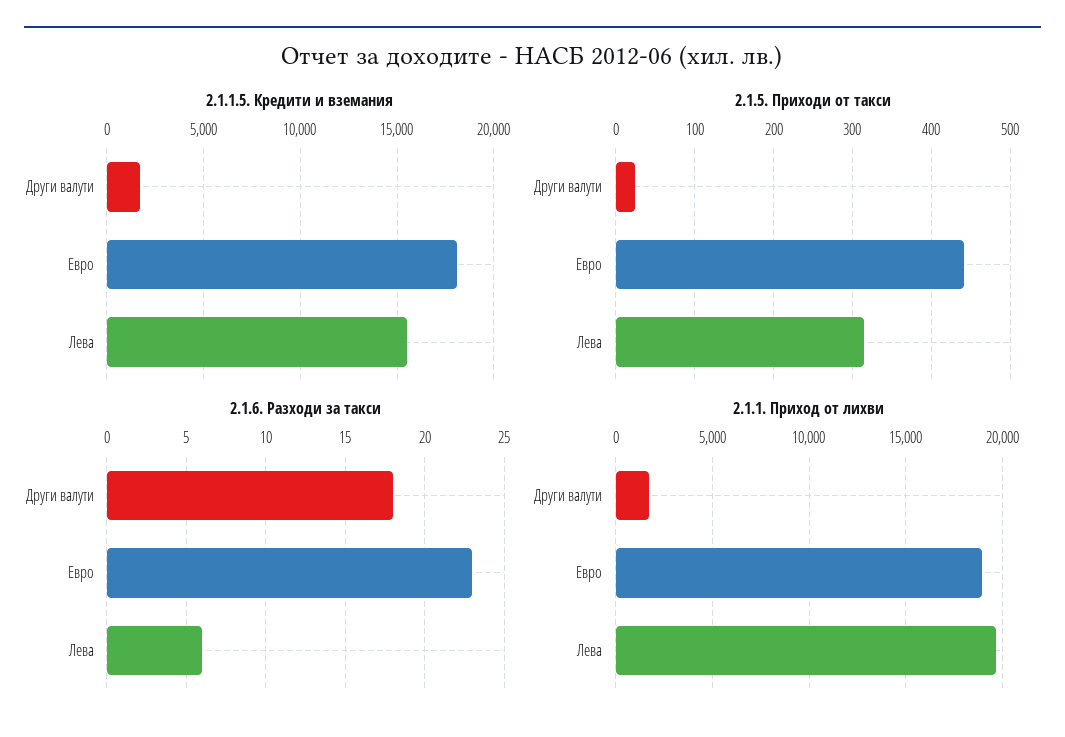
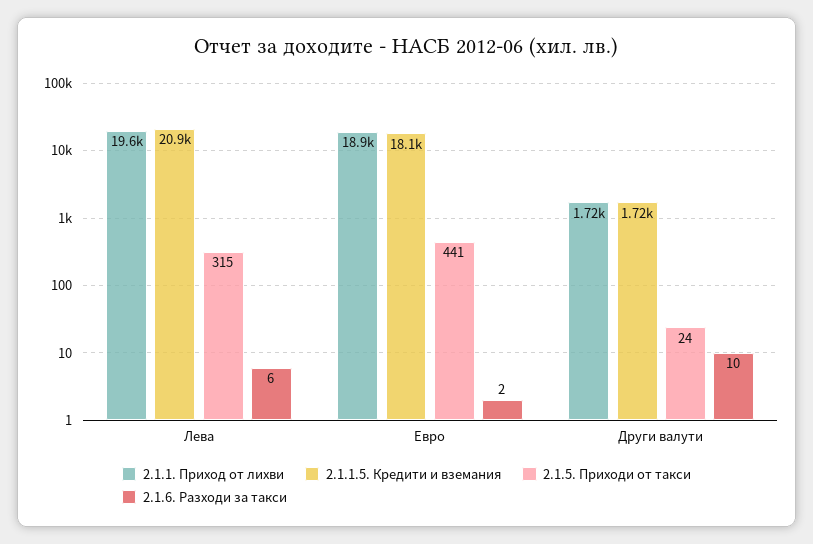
2.1.1.5. Кредити и вземания, Лева: 15500 -> 20900
2.1.6. Разходи за такси, Други валути: 18 -> 10
2.1.6. Разходи за такси, Евро: 23 -> 2

